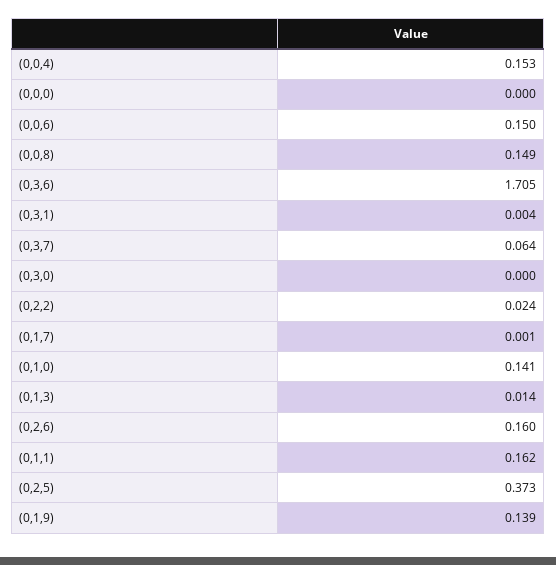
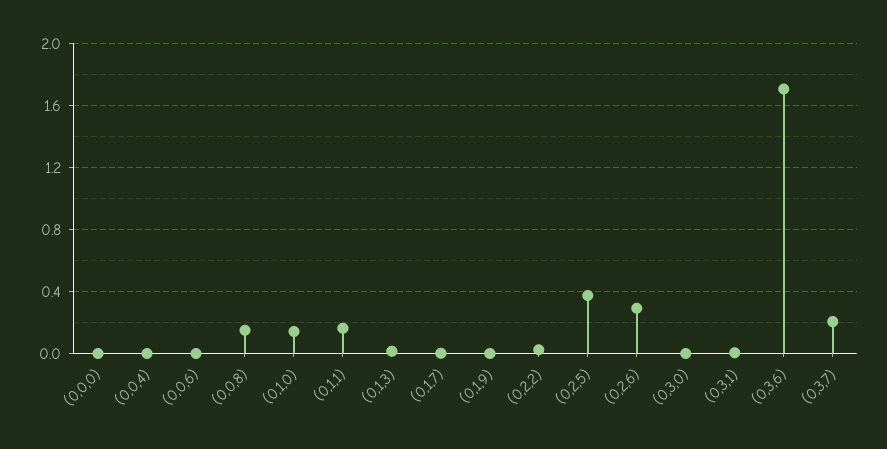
(0,0,4): 0.153 -> 0
(0,0,6): 0.15 -> 0
(0,3,7): 0.064 -> 0.2
(0,2,6): 0.16 -> 0.3
(0,1,9): 0.139 -> 0

